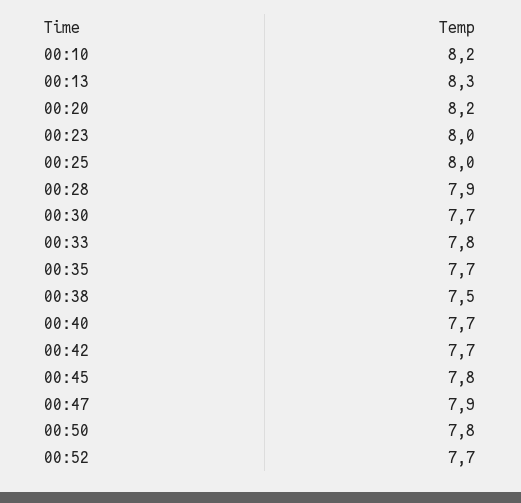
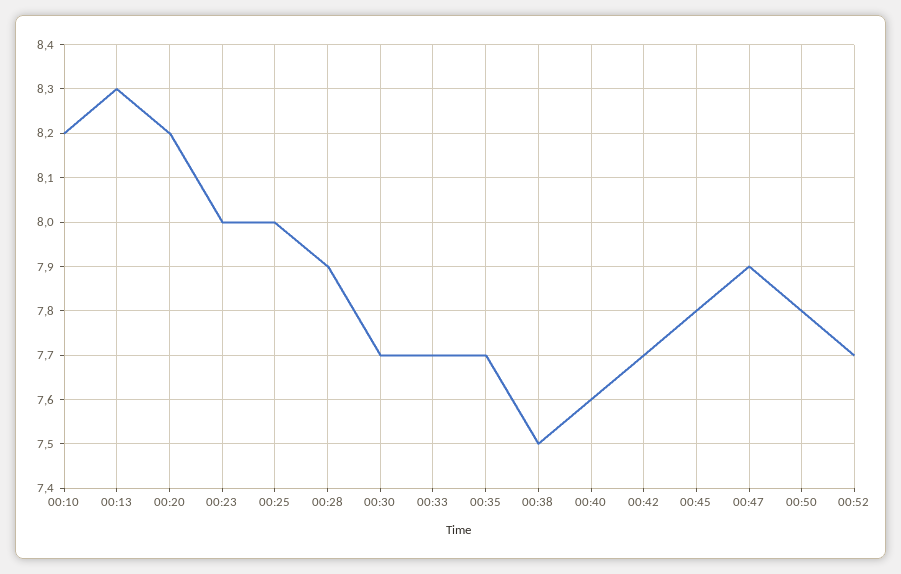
00:33: 7.8 -> 7.7
00:40: 7.7 -> 7.6

